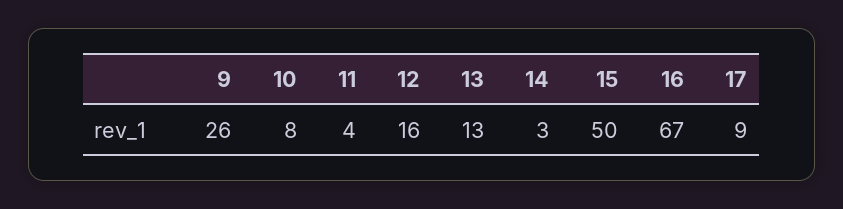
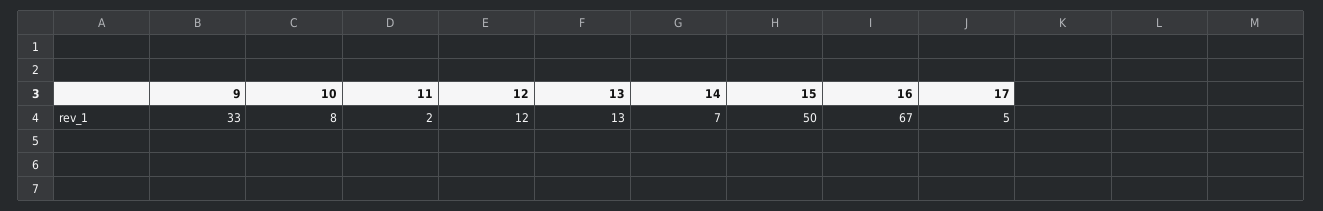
9: 26 -> 33
11: 4 -> 2
12: 16 -> 12
14: 3 -> 7
17: 9 -> 5

